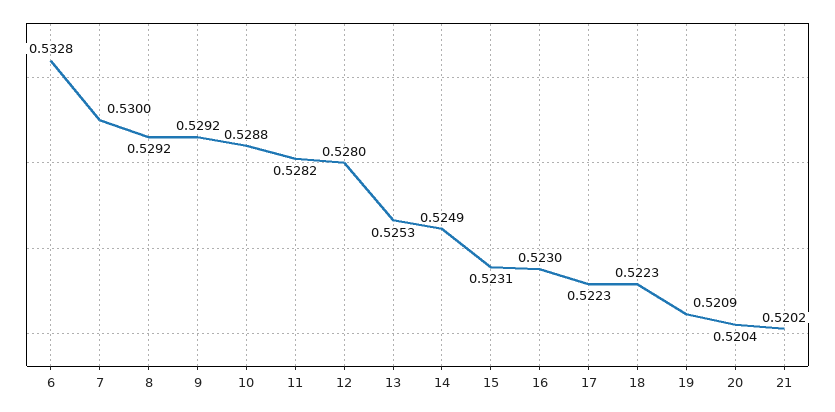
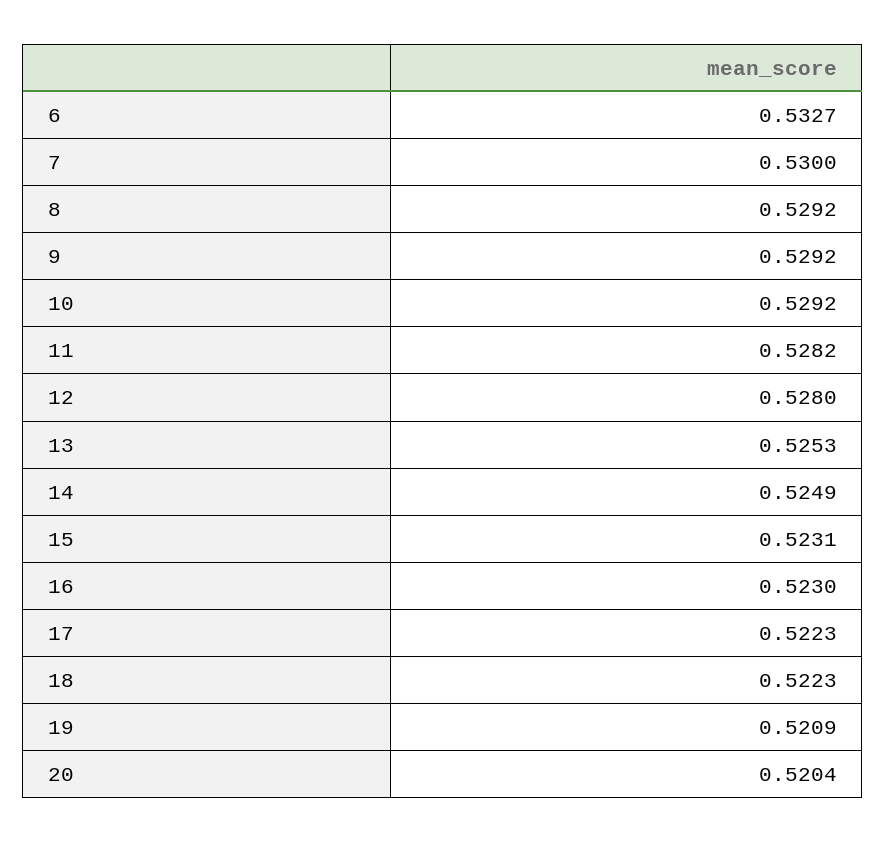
6: 0.5328 -> 0.5327
10: 0.5288 -> 0.5292
21: 0.5202 -> none

